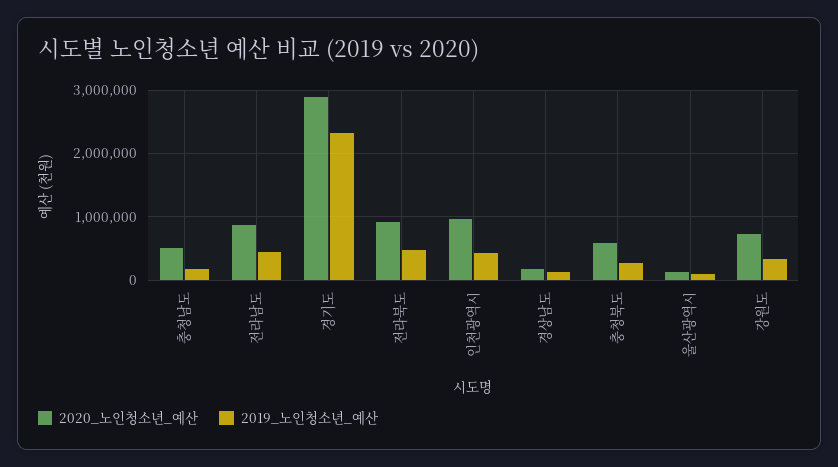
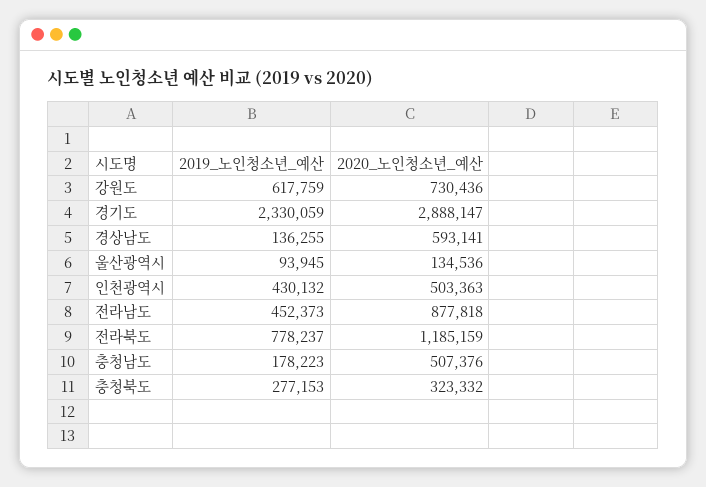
2020_노인청소년_예산, 전라북도: 900000 -> 1185159
2019_노인청소년_예산, 전라북도: 500000 -> 778237
2020_노인청소년_예산, 인천광역시: 1000000 -> 503363
2020_노인청소년_예산, 경상남도: 200000 -> 593141
2020_노인청소년_예산, 충청북도: 600000 -> 323332
2019_노인청소년_예산, 강원도: 300000 -> 617759

